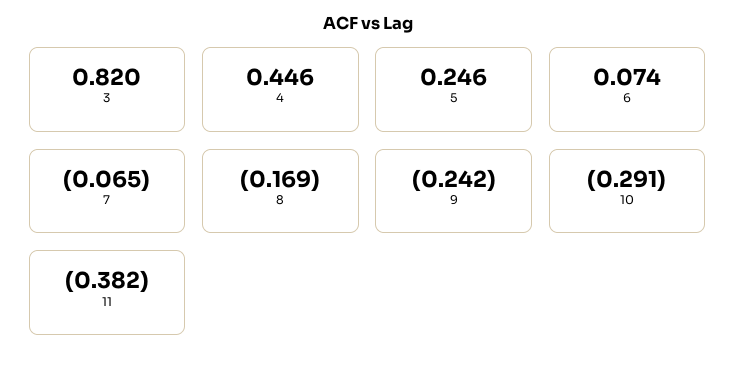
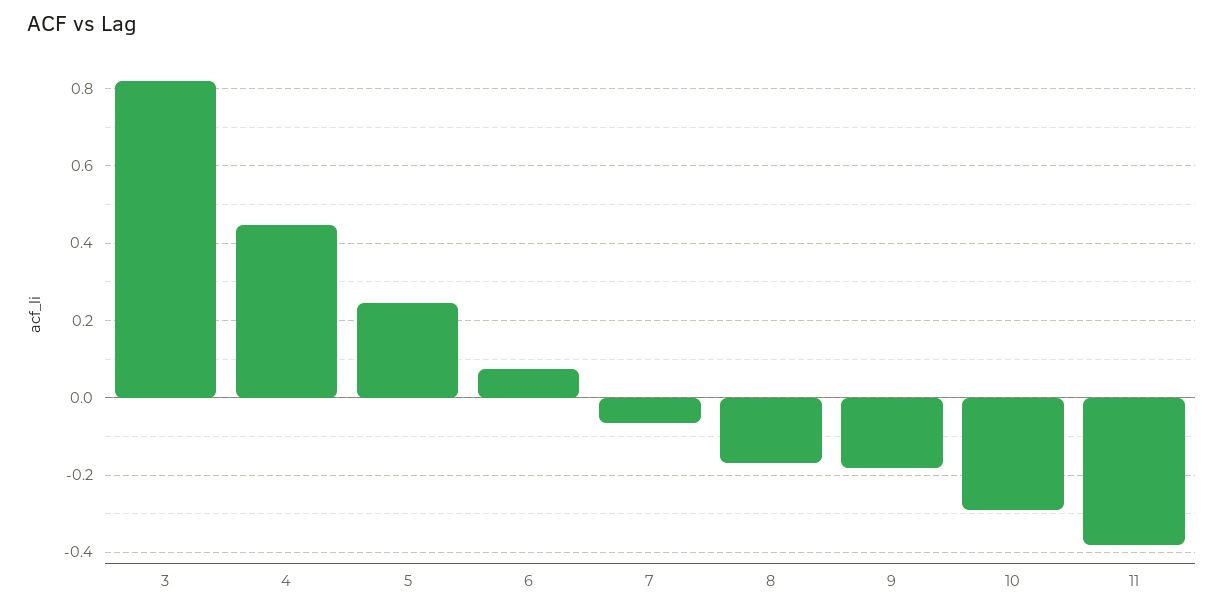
9: -0.242 -> -0.18

